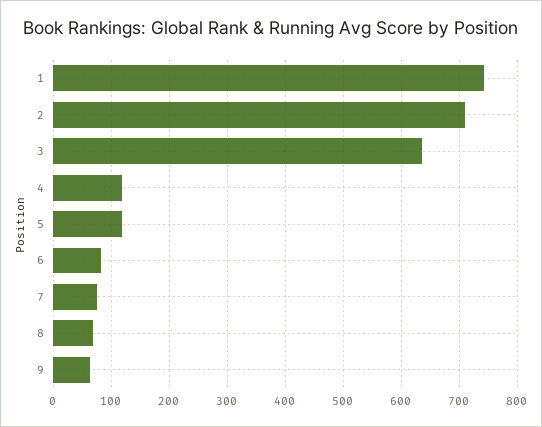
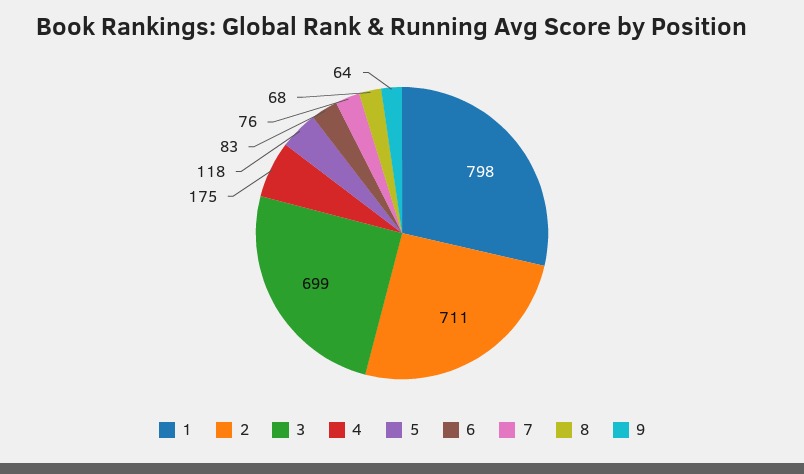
1: 740 -> 798
3: 640 -> 699
4: 120 -> 175

